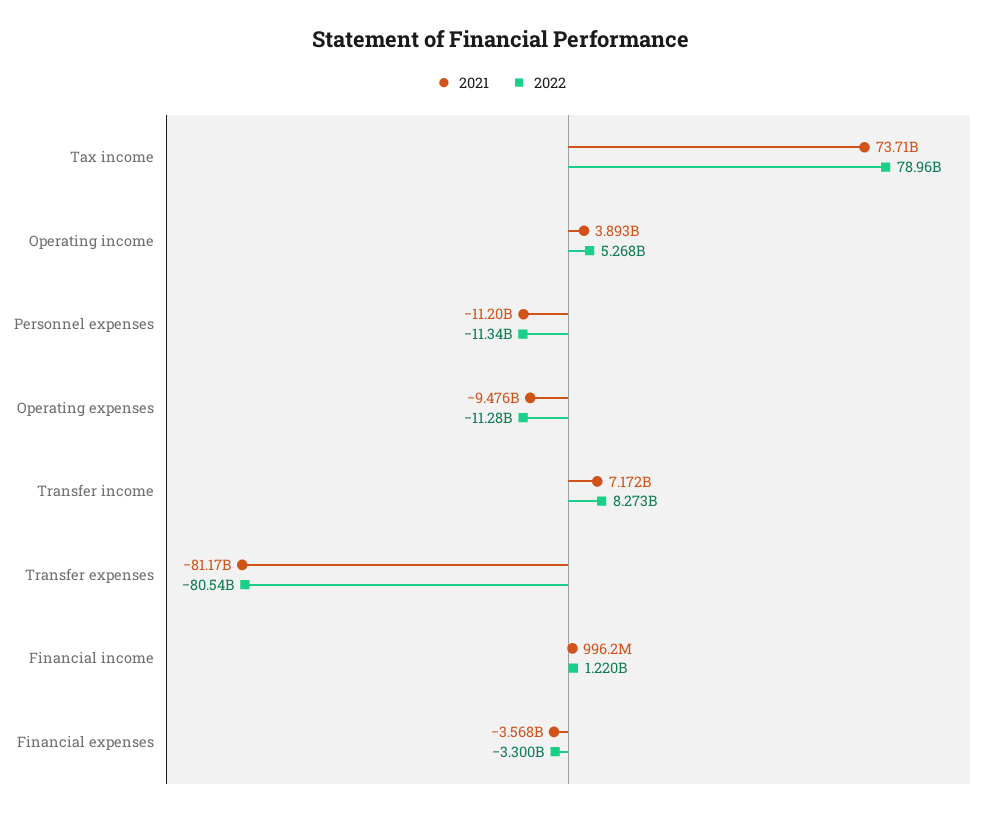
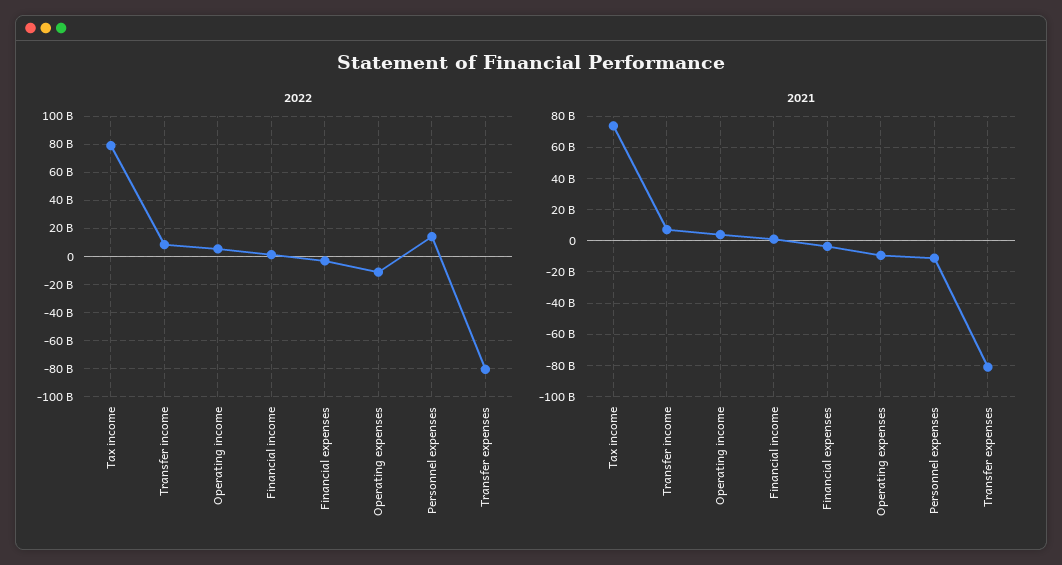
2022, Personnel expenses: -11340000000 -> 15000000000

